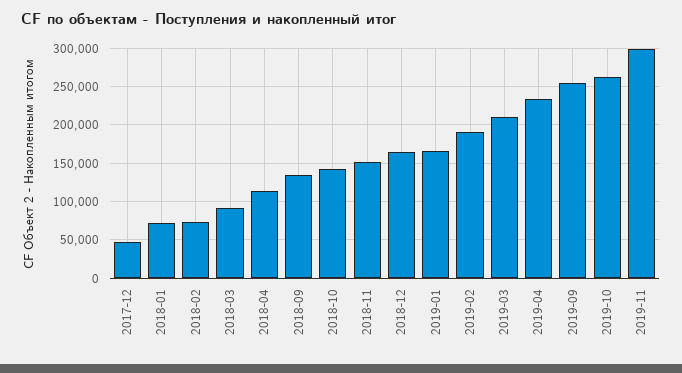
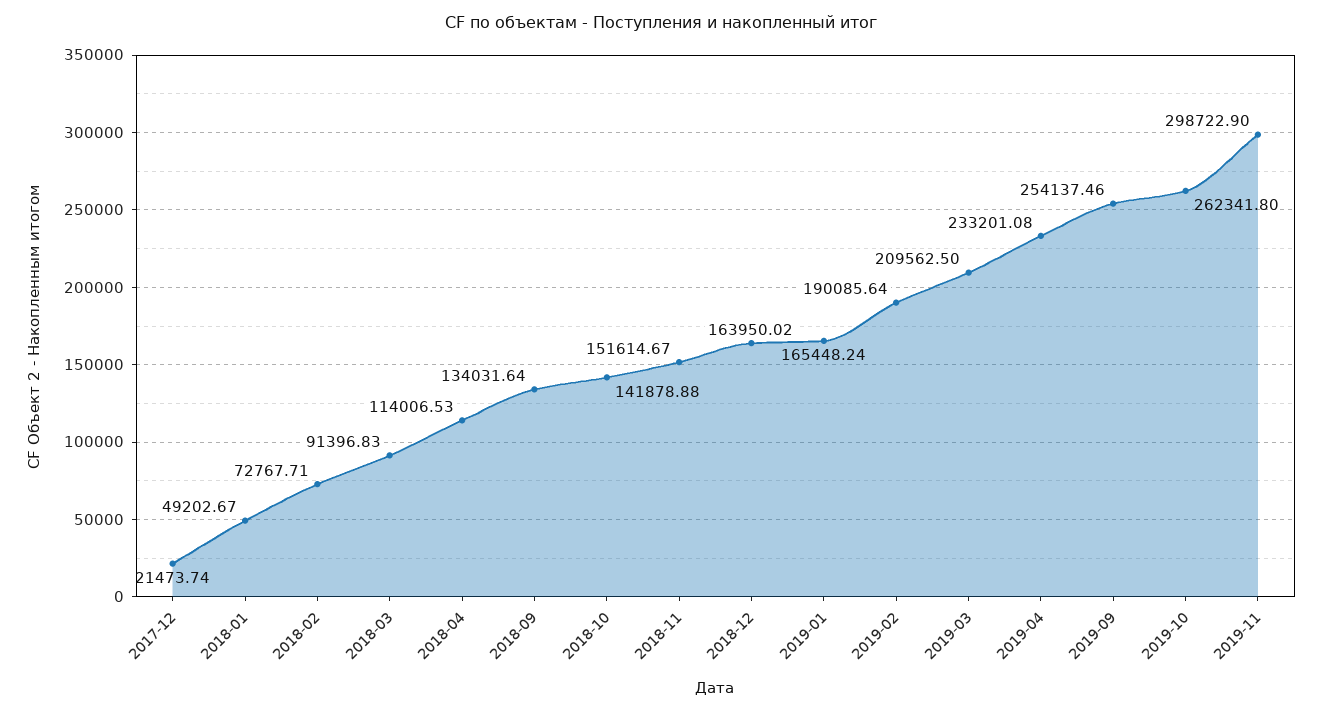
2017-12: 50000 -> 21473.74
2018-01: 70000 -> 49202.67

